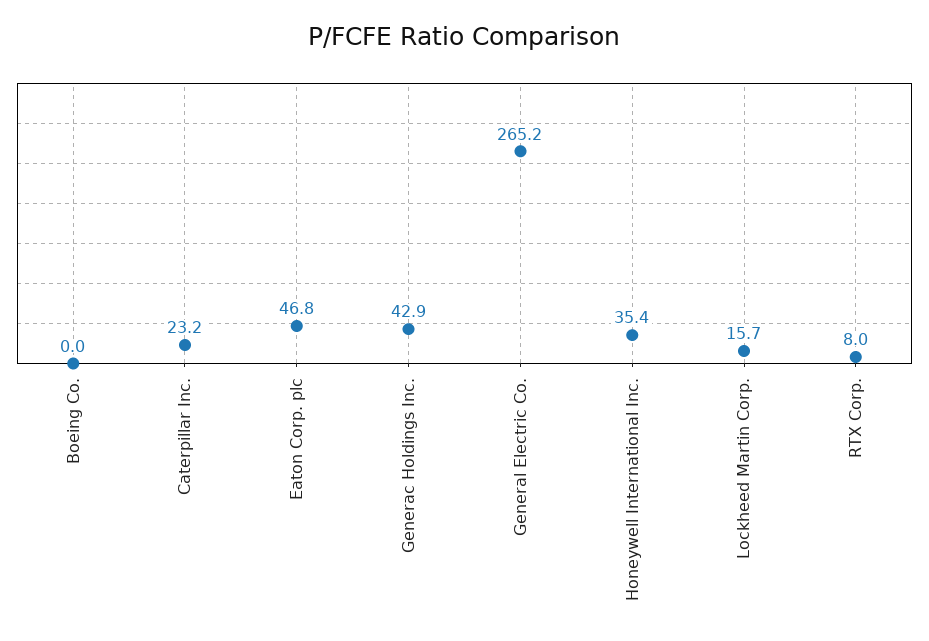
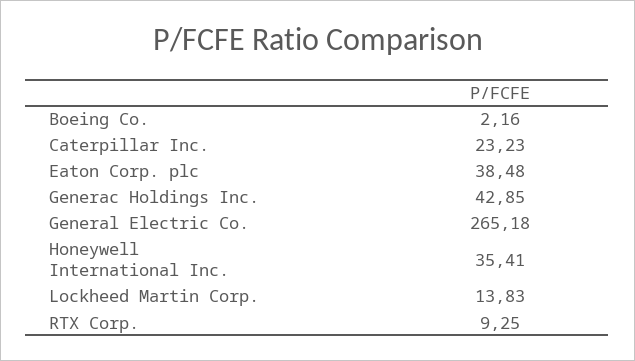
Boeing Co.: 0 -> 2.16
Eaton Corp. plc: 46.8 -> 38.48
Lockheed Martin Corp.: 15.7 -> 13.83
RTX Corp.: 8 -> 9.25

